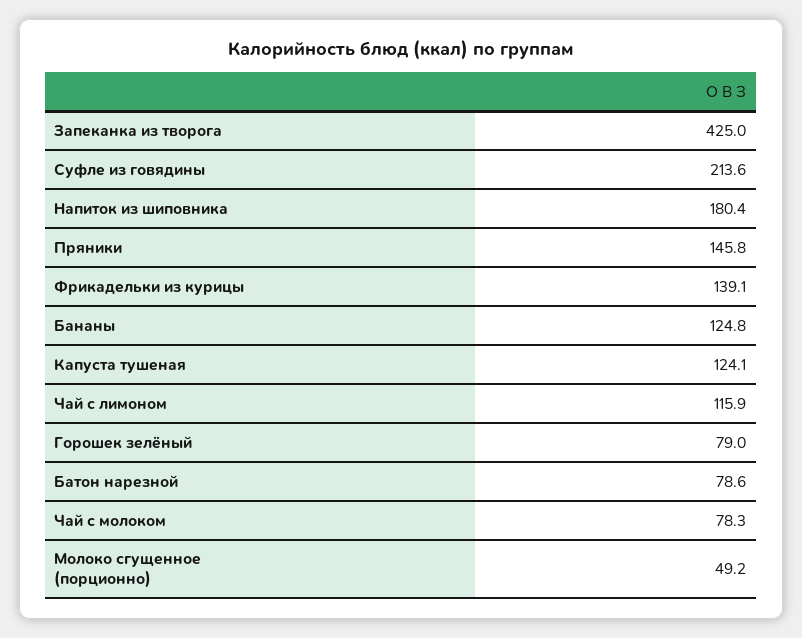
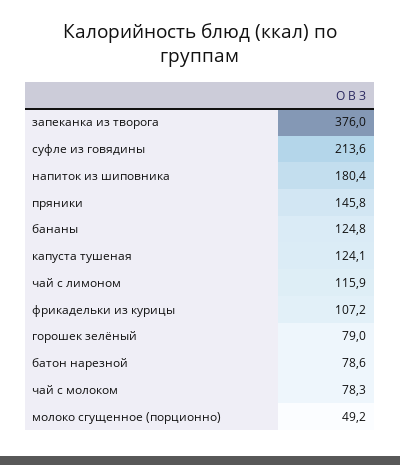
Запеканка из творога: 425 -> 376
Фрикадельки из курицы: 139.1 -> 107.2

